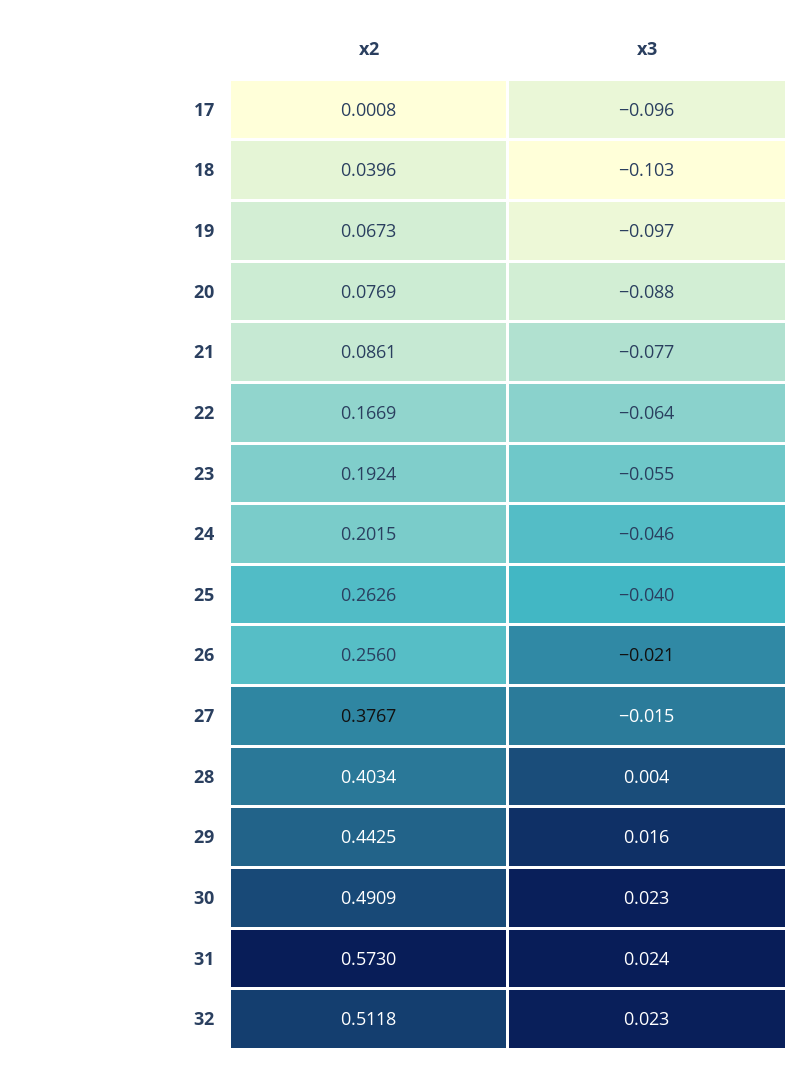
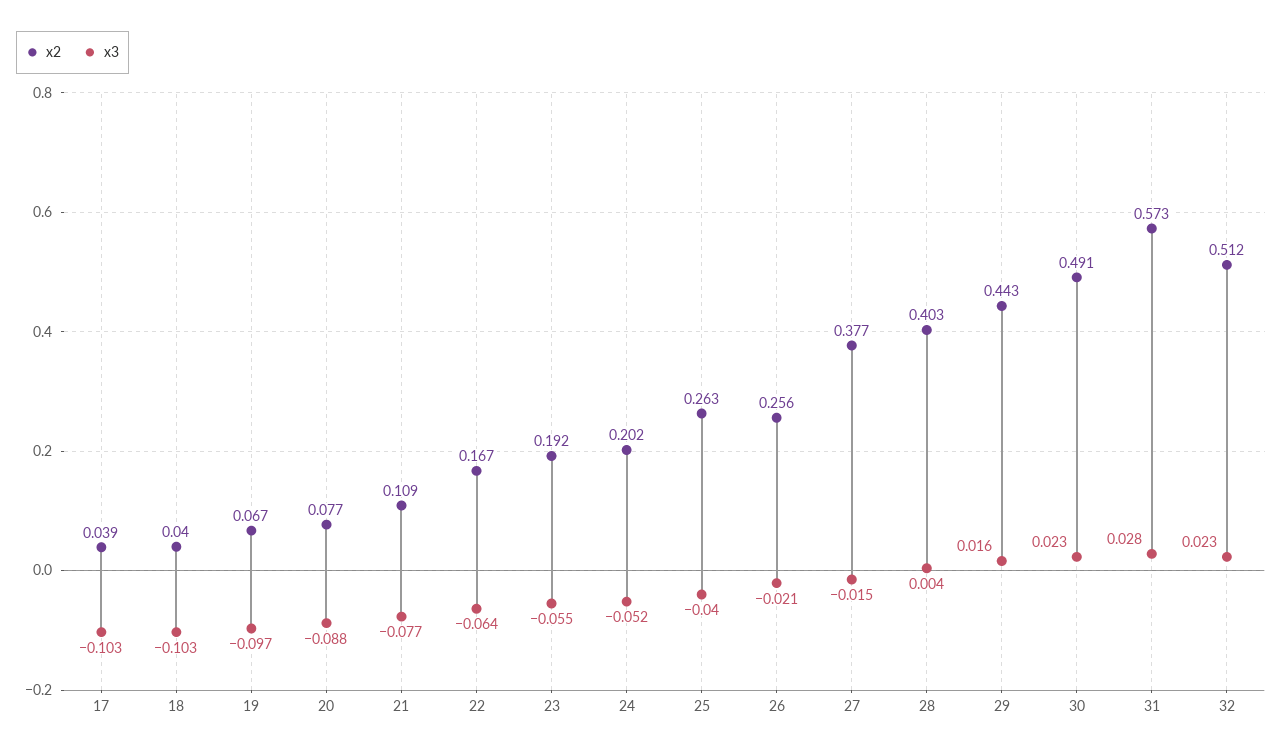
x2, 17: 0.0008 -> 0.039
x3, 17: -0.096 -> -0.103
x2, 21: 0.0861 -> 0.109
x3, 24: -0.046 -> -0.052
x3, 31: 0.024 -> 0.028

